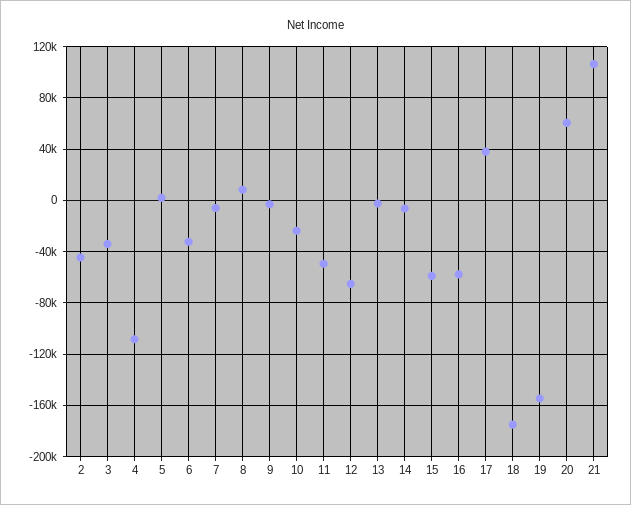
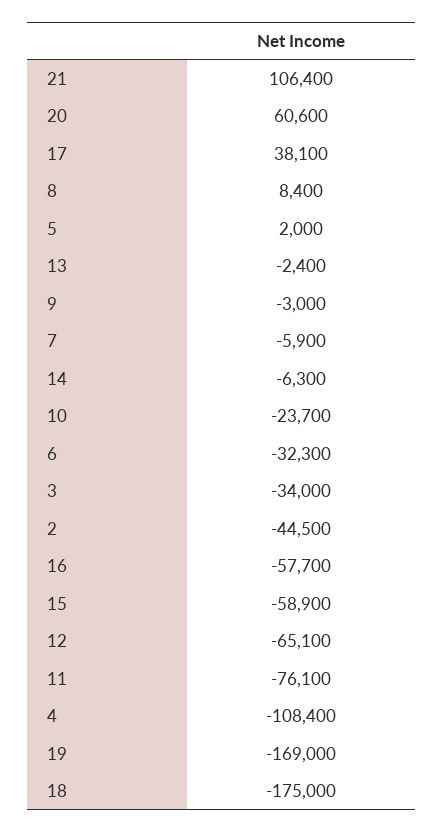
11: -50000 -> -76100
19: -155000 -> -169000

